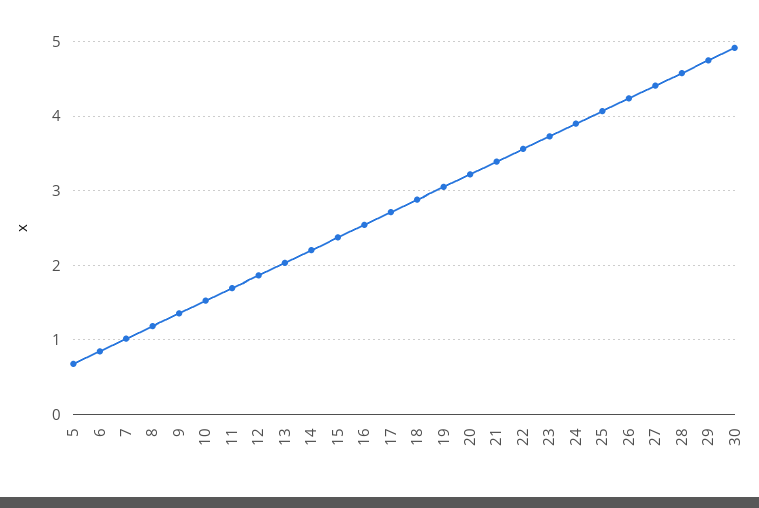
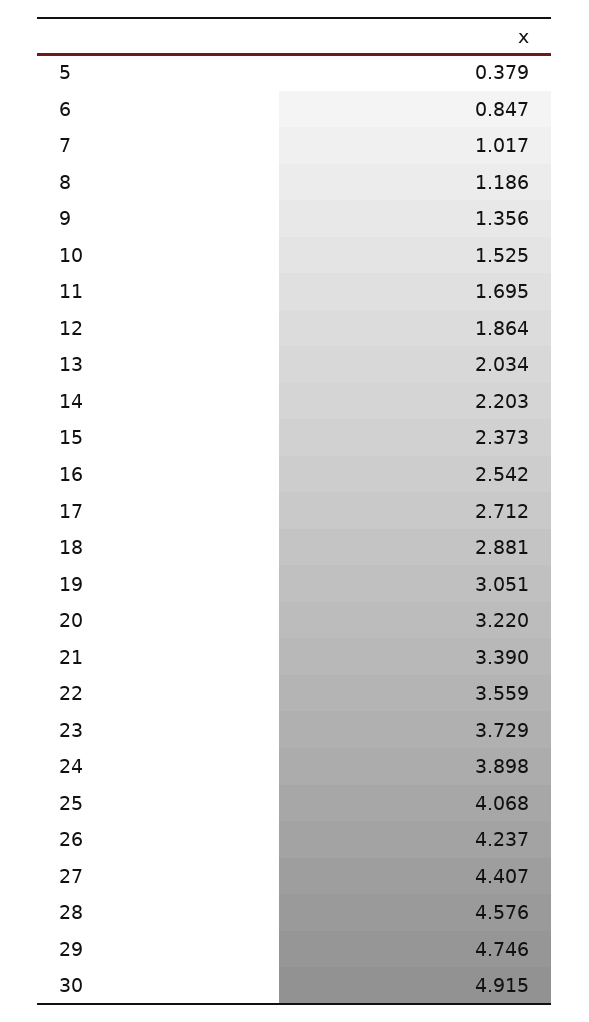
5: 0.7 -> 0.379

